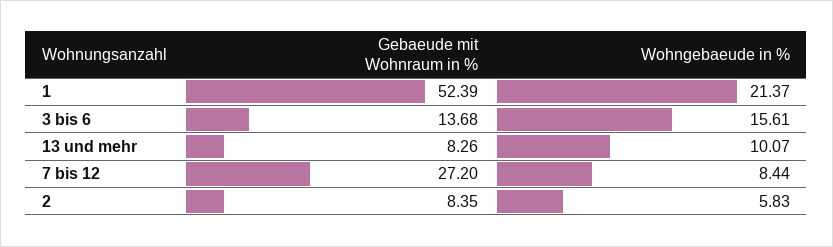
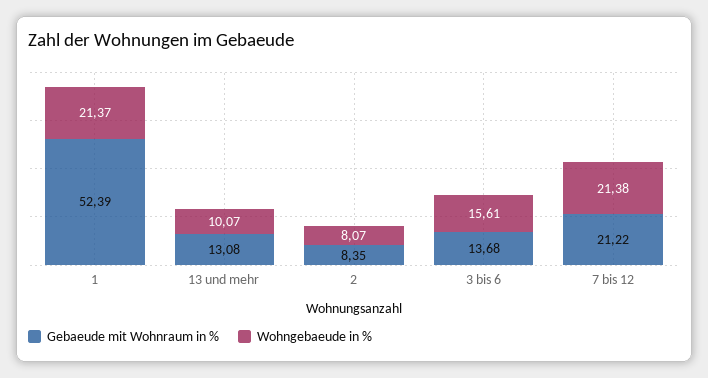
Gebaeude mit Wohnraum in %, 13 und mehr: 8.26 -> 13.08
Gebaeude mit Wohnraum in %, 7 bis 12: 27.2 -> 21.22
Wohngebaeude in %, 7 bis 12: 8.44 -> 21.38
Wohngebaeude in %, 2: 5.83 -> 8.07

